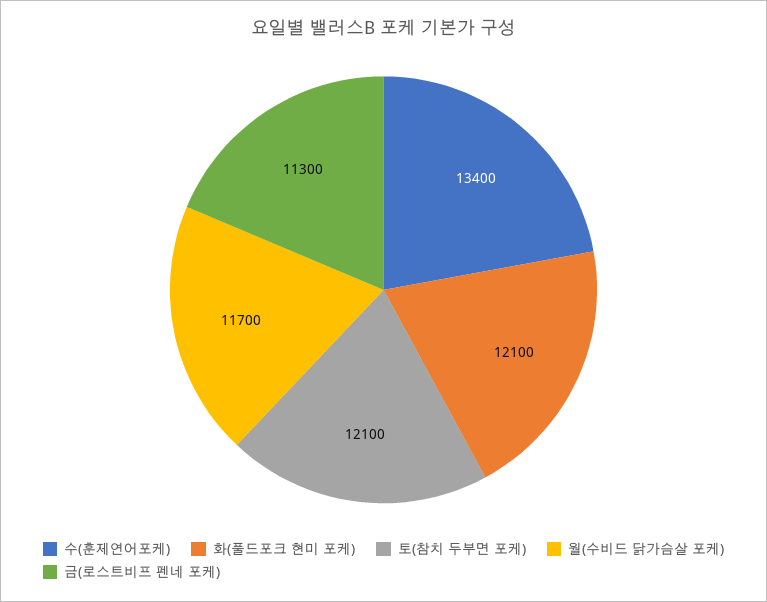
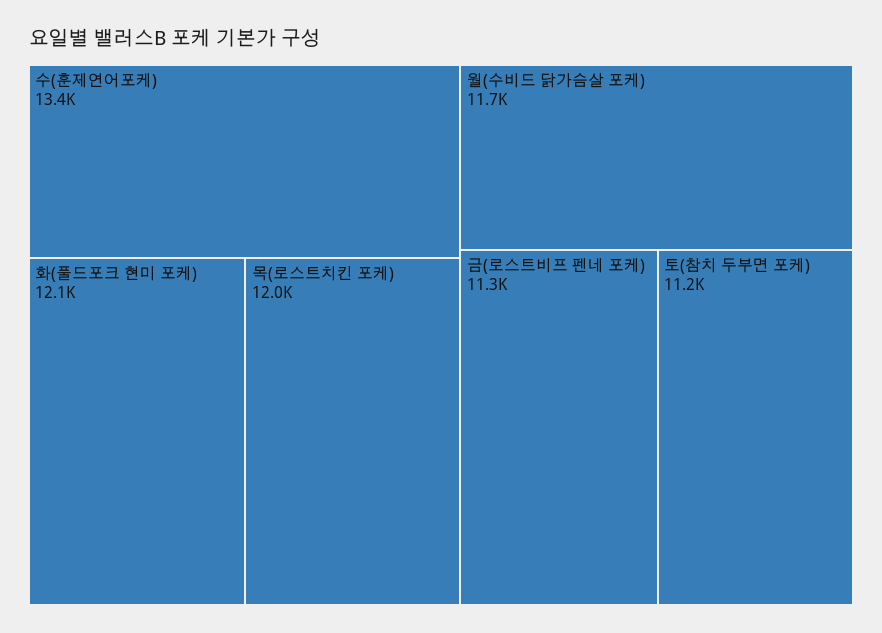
토(참치 두부면 포케): 12100 -> 11200
목(로스트치킨 포케): none -> 12000

